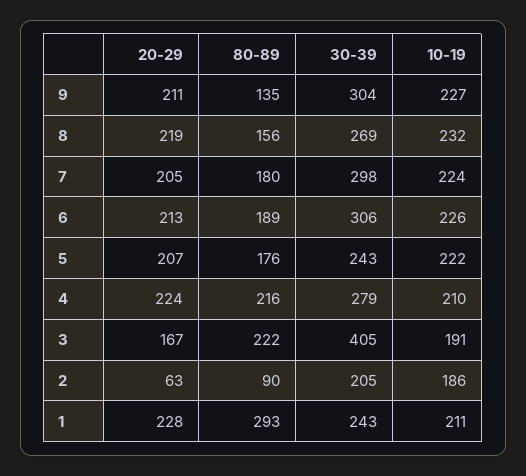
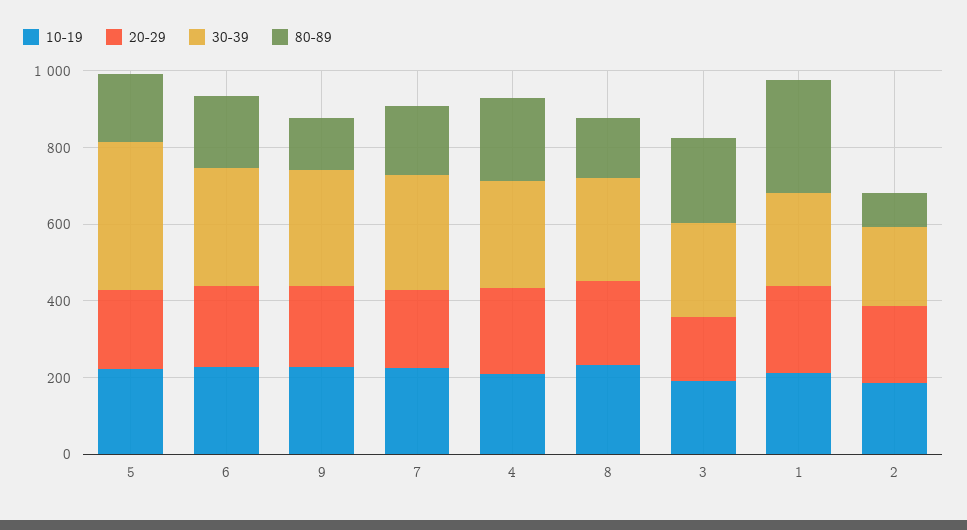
30-39, 5: 243 -> 400
30-39, 3: 405 -> 250
20-29, 2: 63 -> 200

